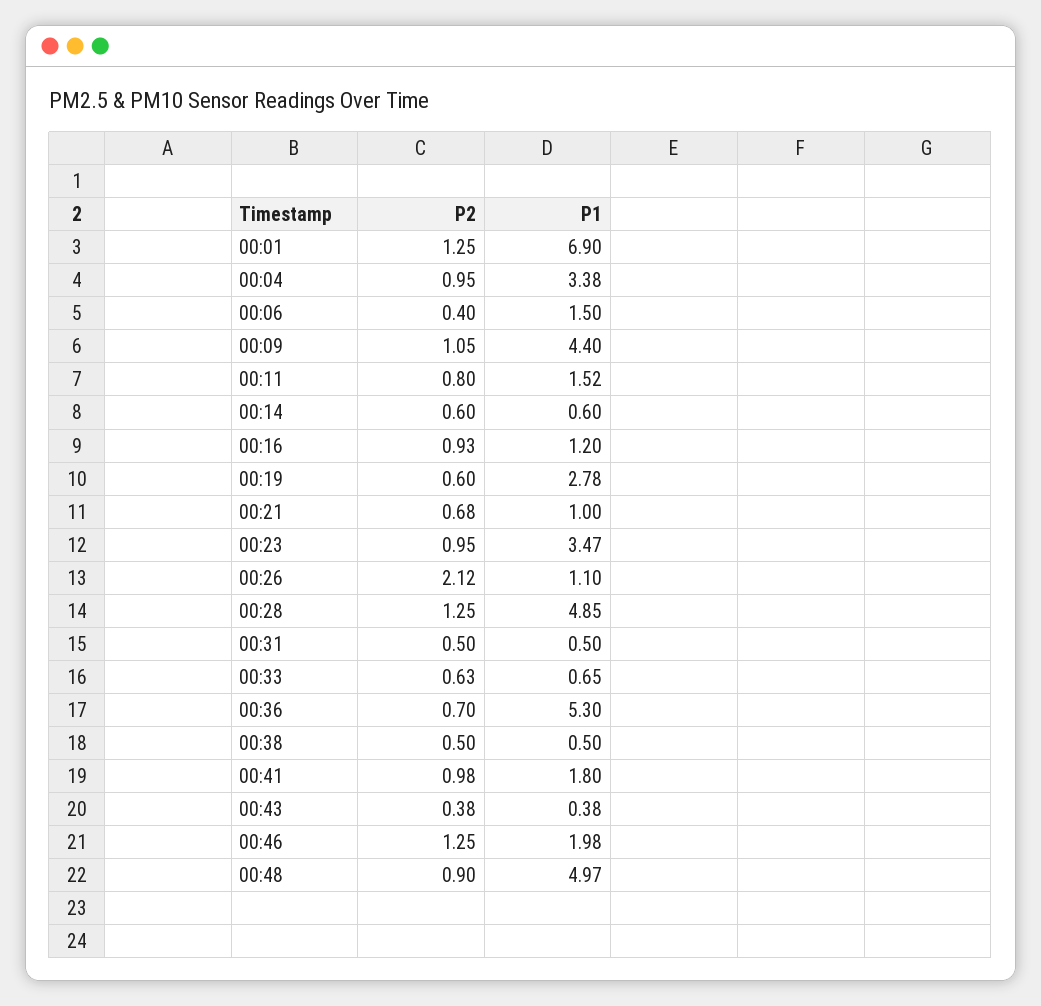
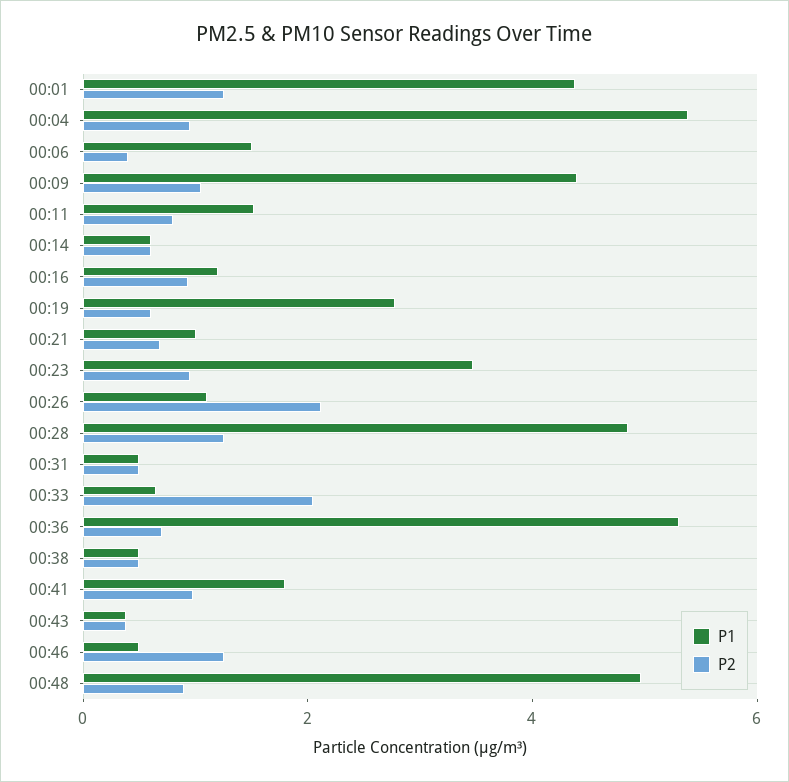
P1, 00:01: 6.9 -> 4.5
P1, 00:04: 3.38 -> 5.5
P2, 00:33: 0.63 -> 2
P1, 00:46: 1.98 -> 0.5

